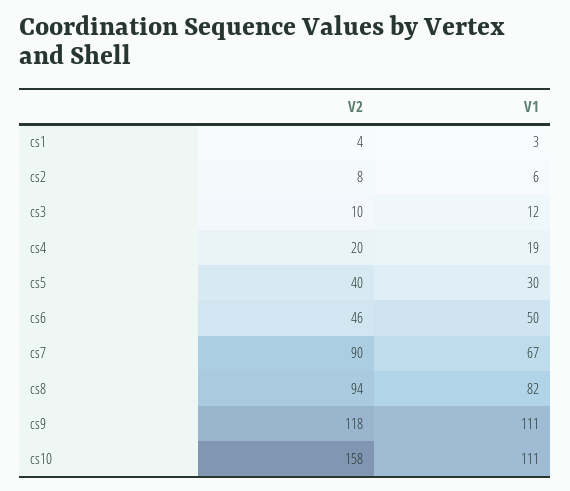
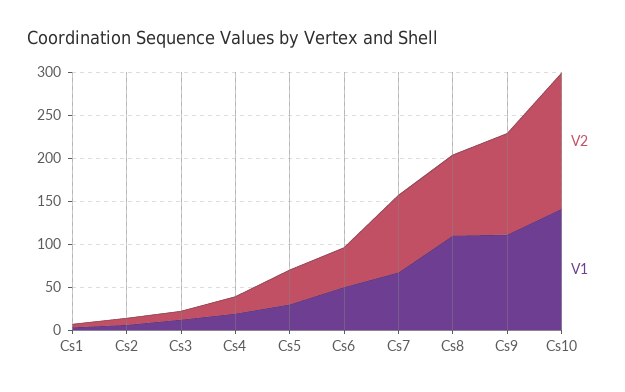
V1, cs8: 82 -> 110
V1, cs10: 111 -> 140

